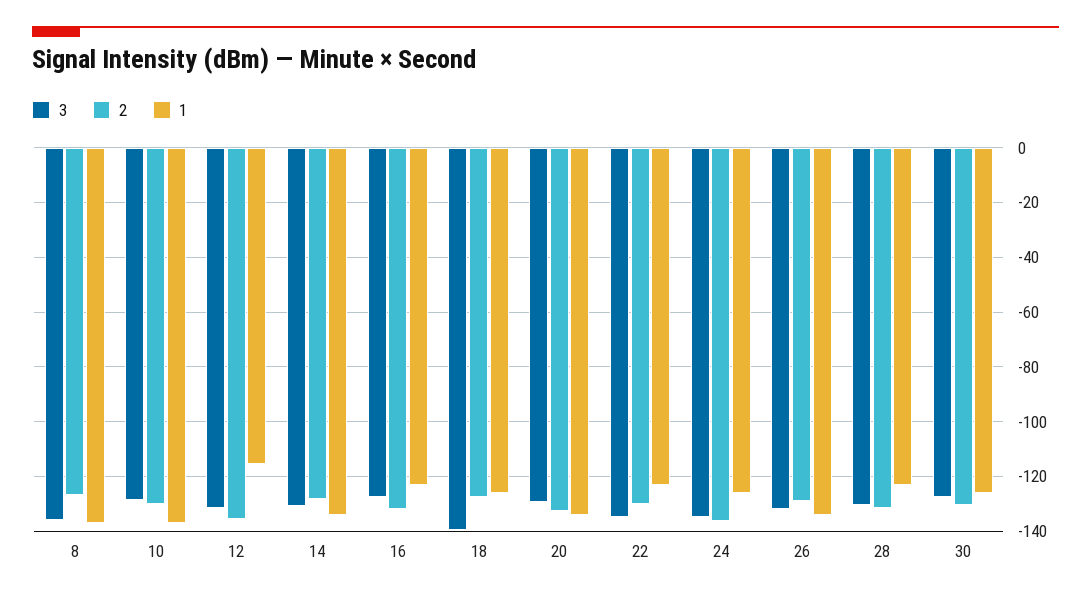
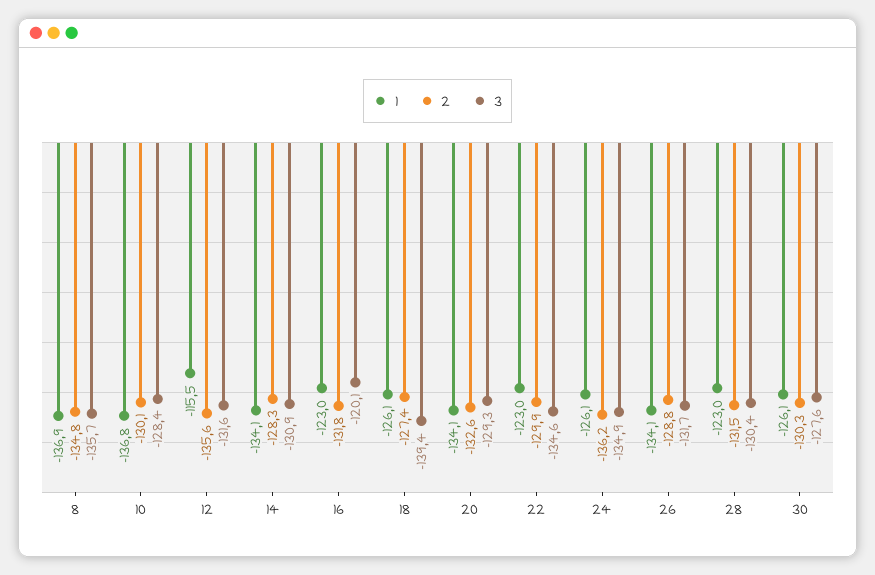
2, 8: -127.5 -> -134.8
3, 16: -127.5 -> -120.1

